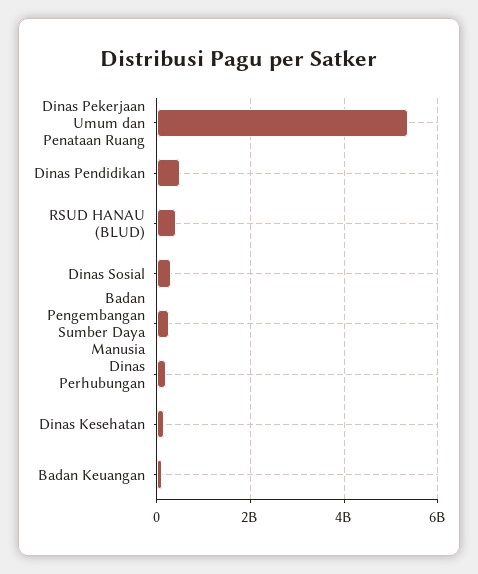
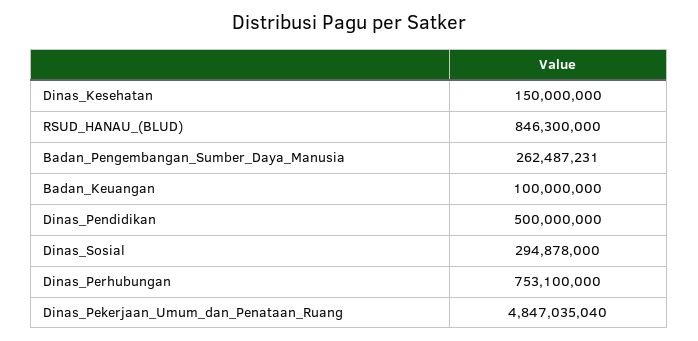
Dinas Pekerjaan Umum dan Penataan Ruang: 5400000000 -> 4847035040
RSUD HANAU (BLUD): 400000000 -> 846300000
Dinas Perhubungan: 200000000 -> 753100000

